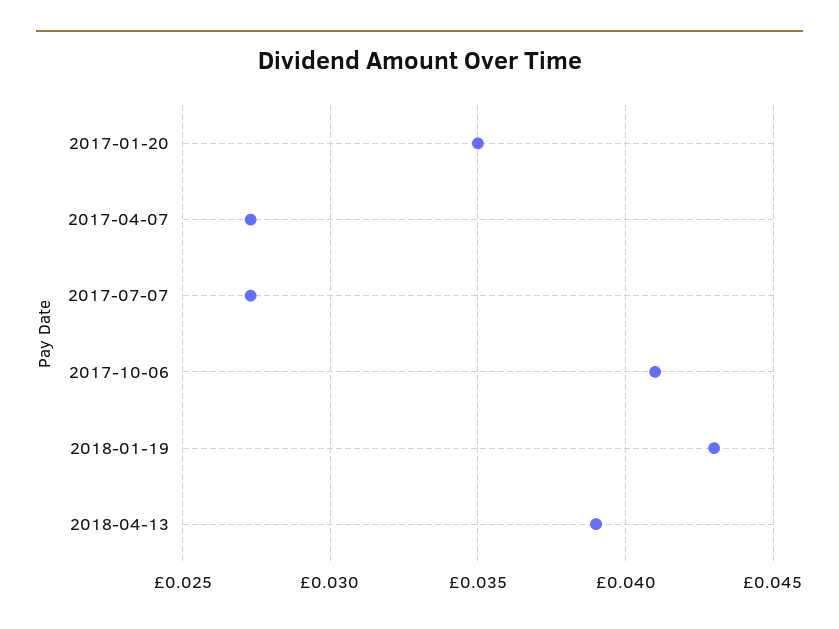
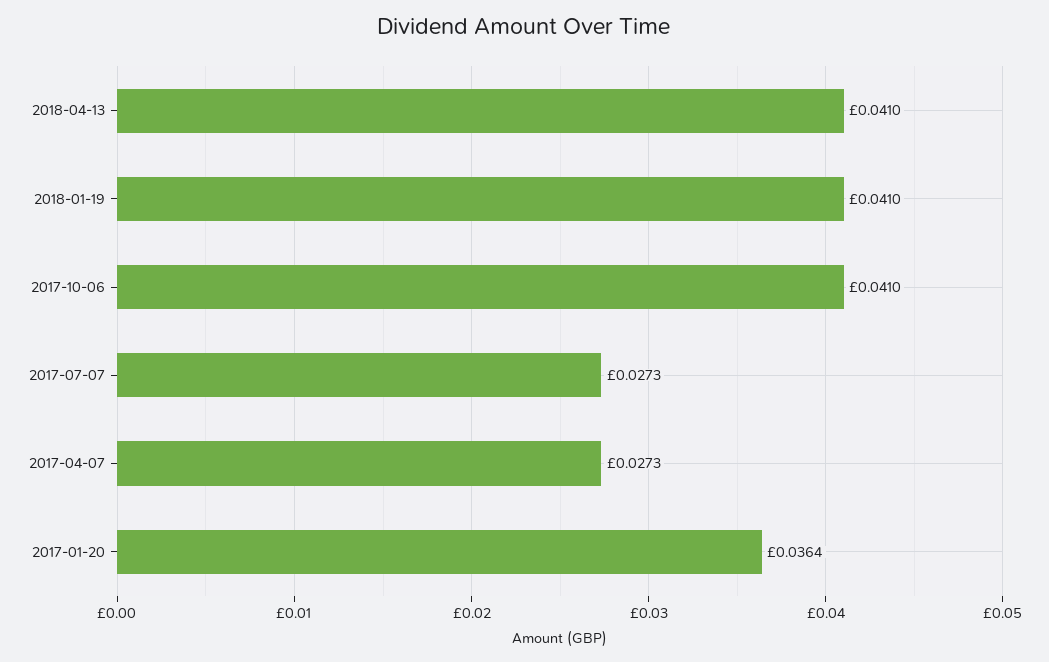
2017-01-20: 0.035 -> 0.0364
2018-01-19: 0.043 -> 0.041
2018-04-13: 0.039 -> 0.041

